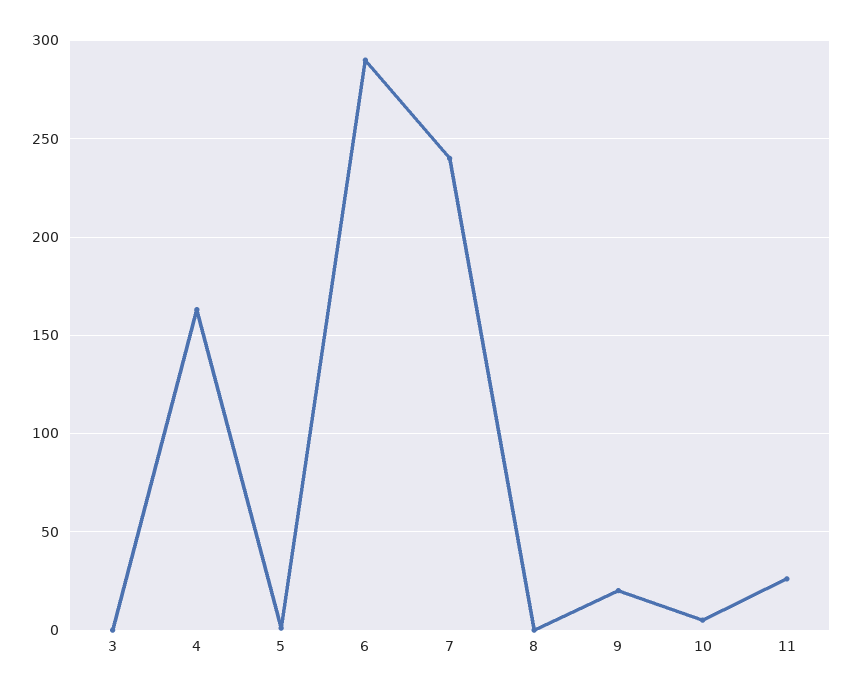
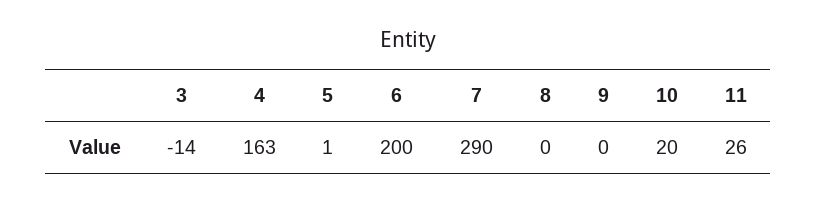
3: 0 -> -14
6: 290 -> 200
7: 240 -> 290
9: 20 -> 0
10: 5 -> 20

